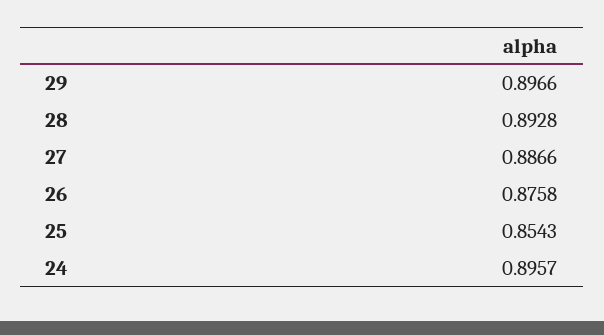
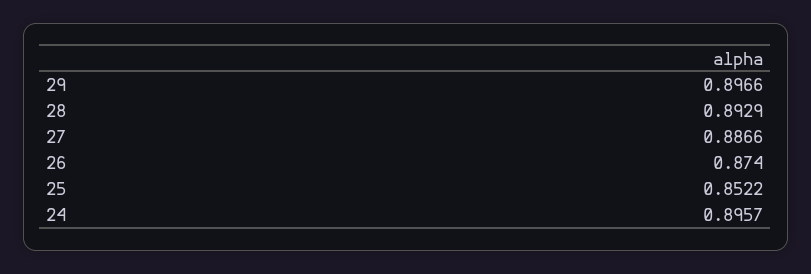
28: 0.8928 -> 0.8929
26: 0.8758 -> 0.874
25: 0.8543 -> 0.8522

